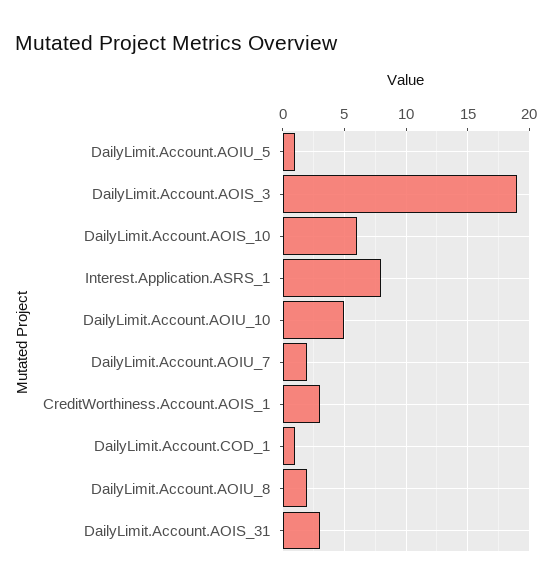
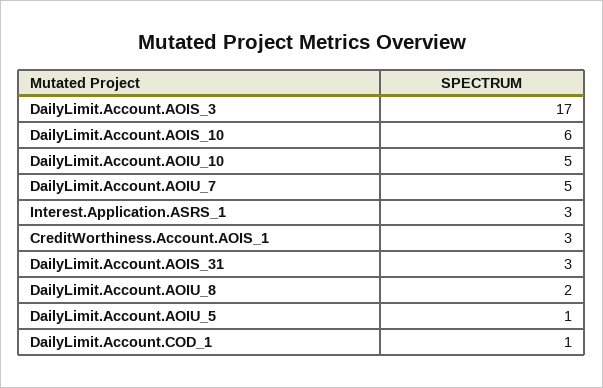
DailyLimit.Account.AOIS_3: 19 -> 17
Interest.Application.ASRS_1: 8 -> 3
DailyLimit.Account.AOIU_7: 2 -> 5

